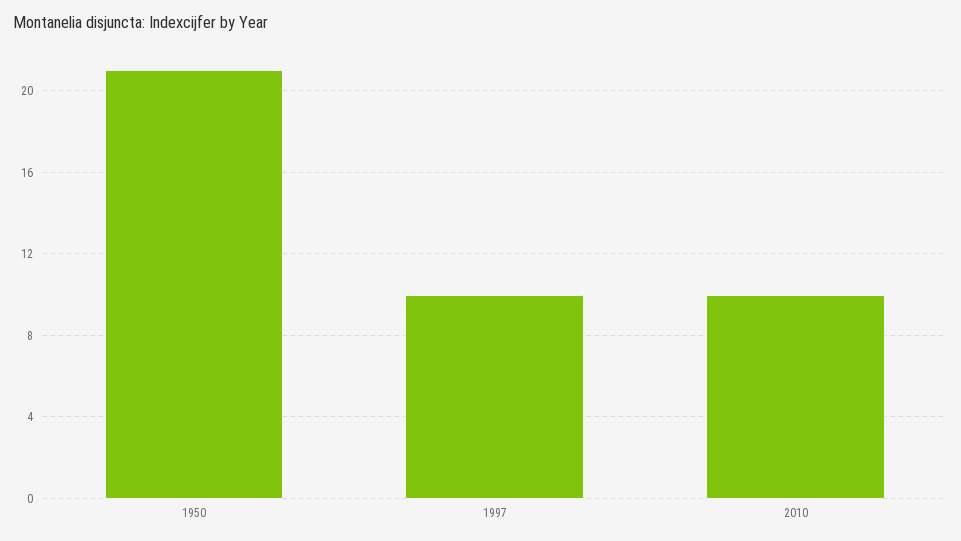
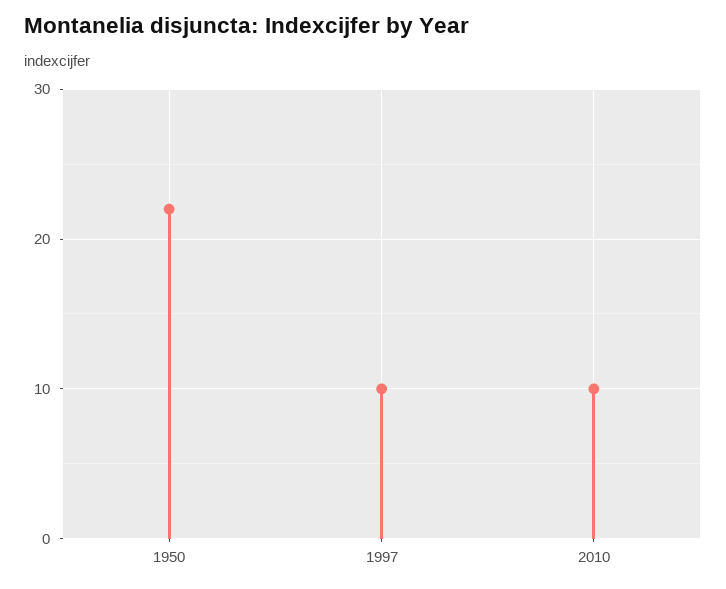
1950: 21 -> 22

